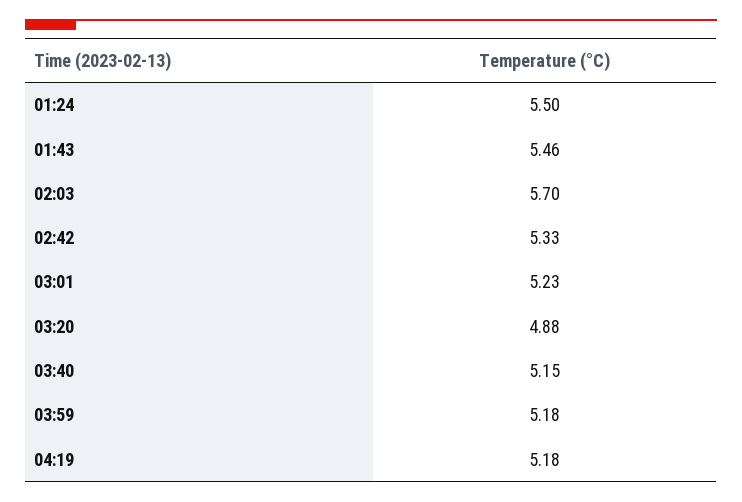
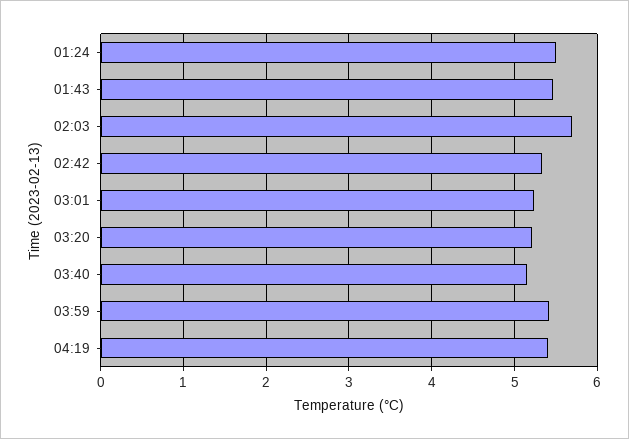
03:20: 4.88 -> 5.2
03:59: 5.18 -> 5.4
04:19: 5.18 -> 5.4

